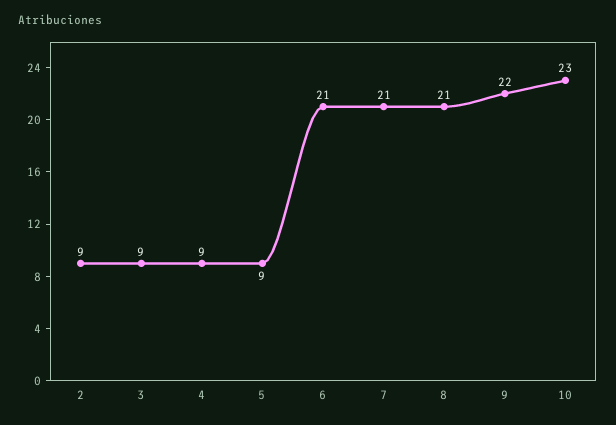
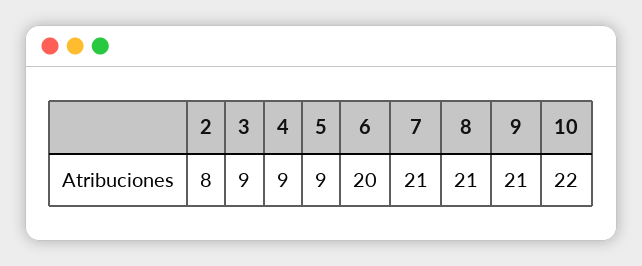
2: 9 -> 8
6: 21 -> 20
9: 22 -> 21
10: 23 -> 22

